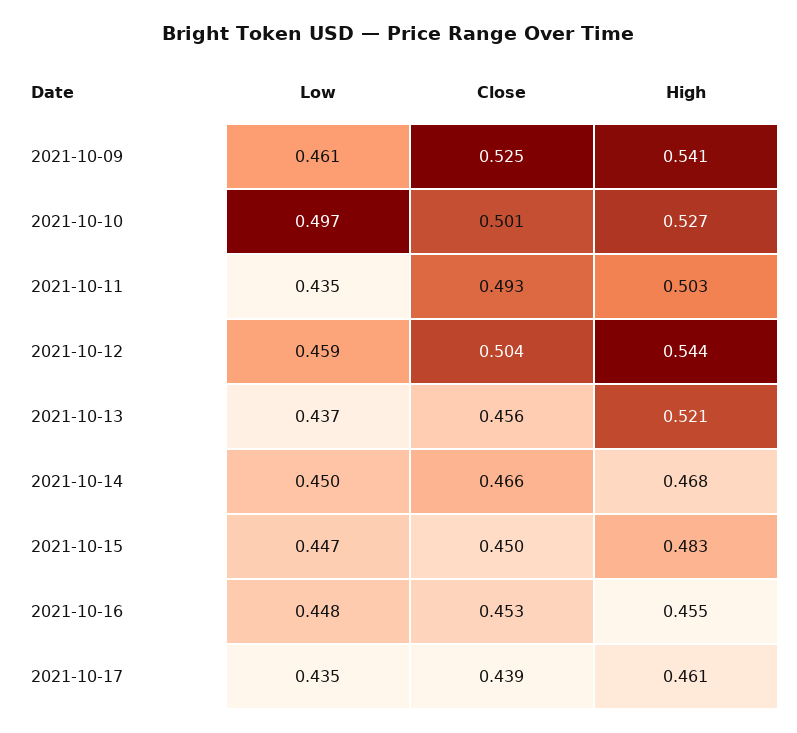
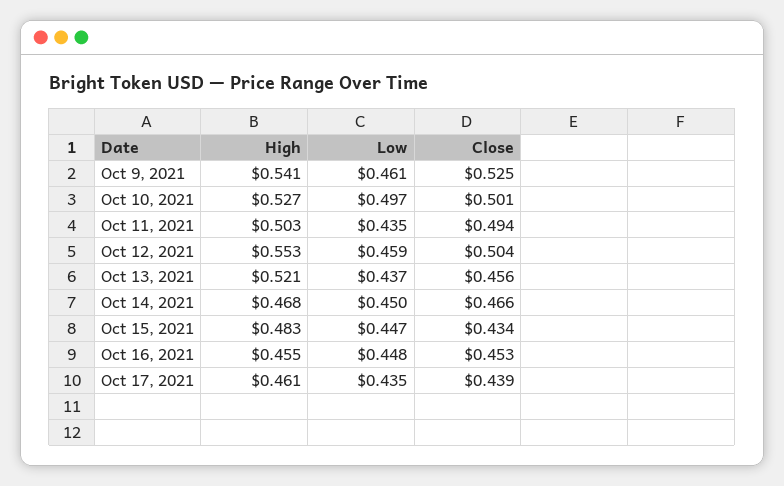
Close, 2021-10-11: 0.493 -> 0.494
High, 2021-10-12: 0.544 -> 0.553
Close, 2021-10-15: 0.45 -> 0.434

